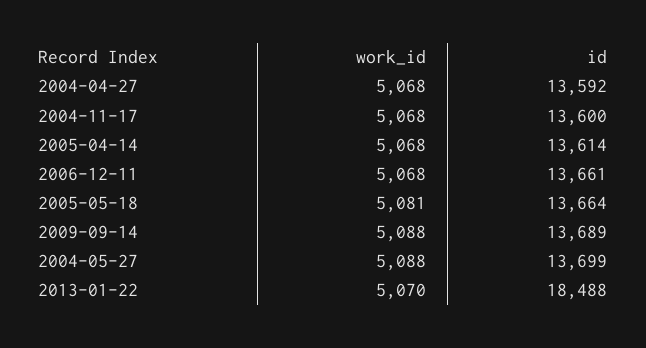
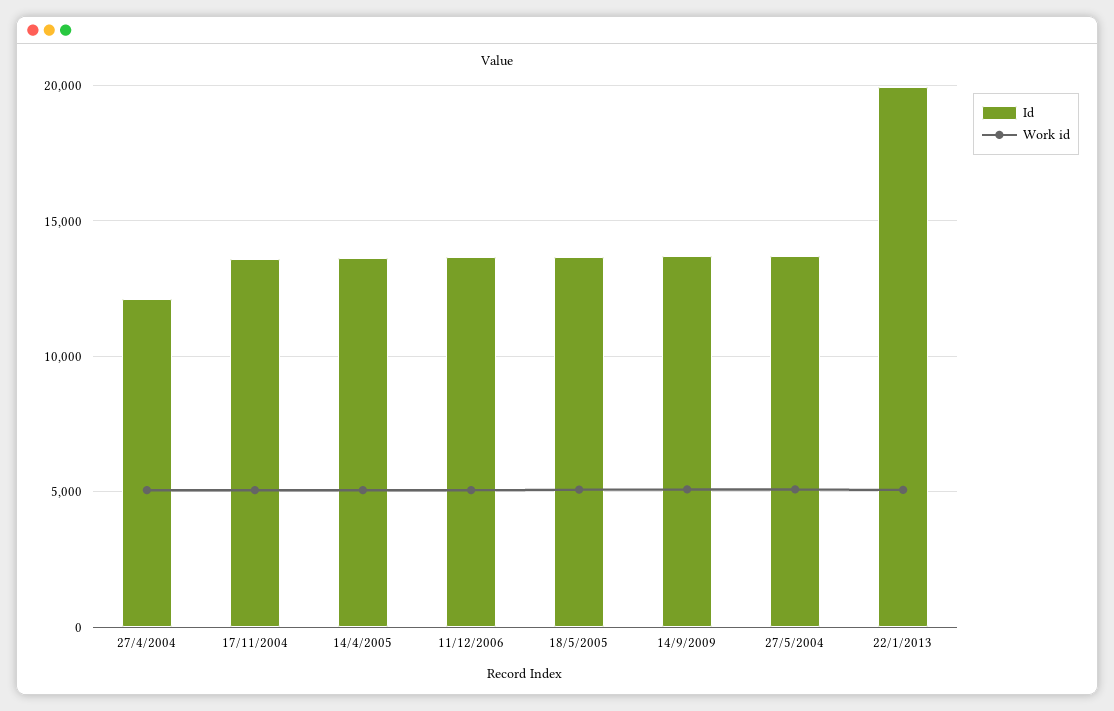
id, 2004-04-27: 13592 -> 12000
id, 2013-01-22: 18488 -> 20000

